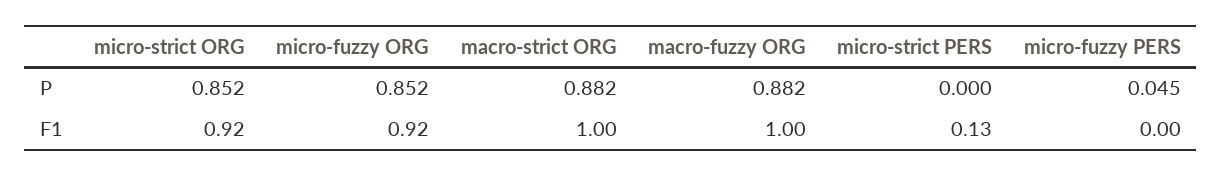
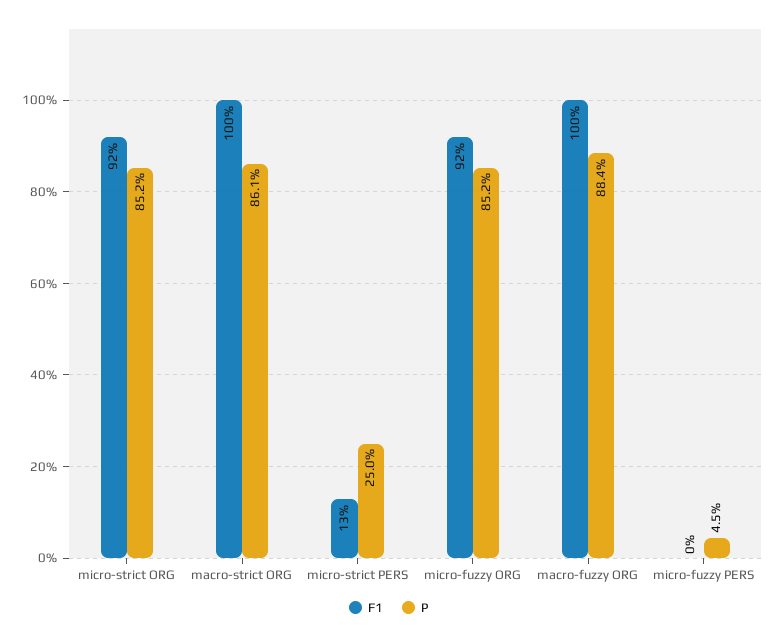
P, macro-strict ORG: 0.882 -> 0.861
P, macro-fuzzy ORG: 0.882 -> 0.884
P, micro-strict PERS: 0 -> 0.25

